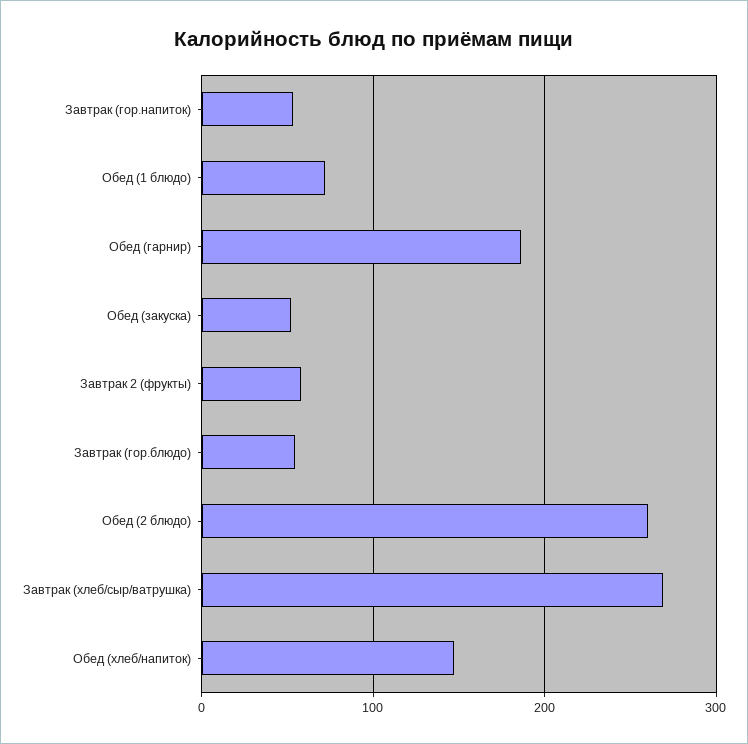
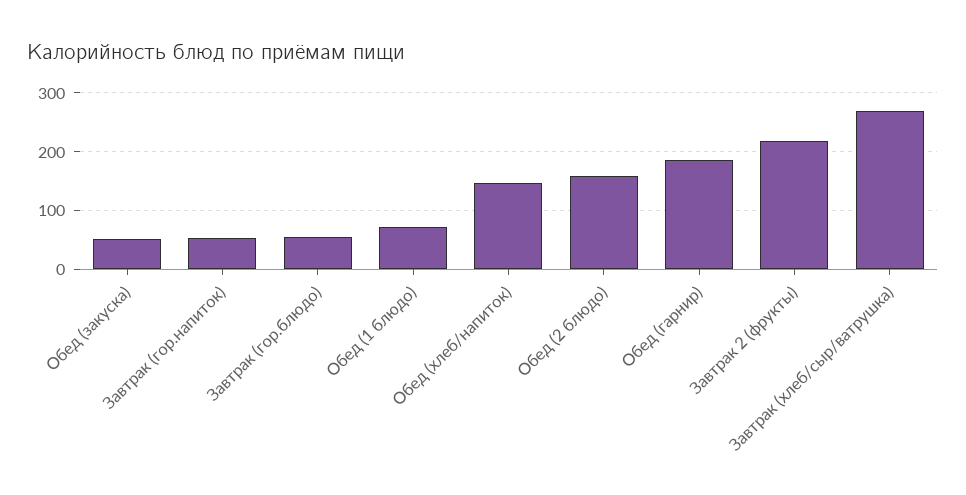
Завтрак 2 (фрукты): 60 -> 220
Обед (2 блюдо): 260 -> 160

